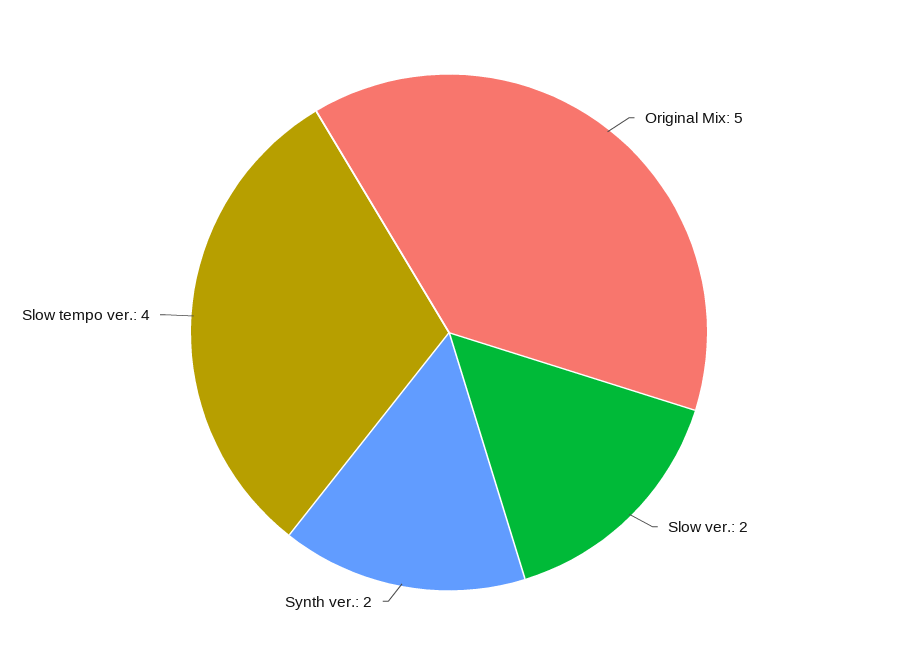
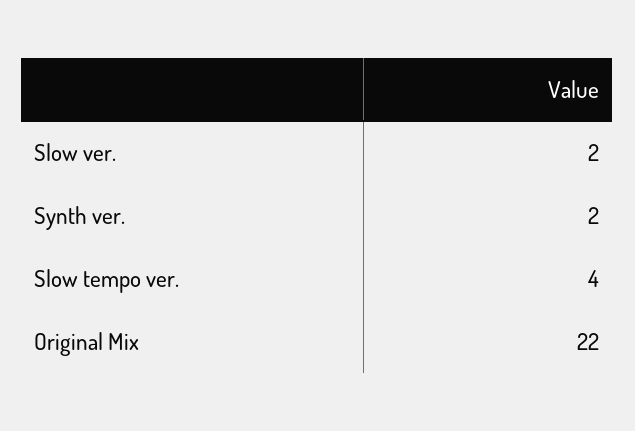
Original Mix: 5 -> 22

